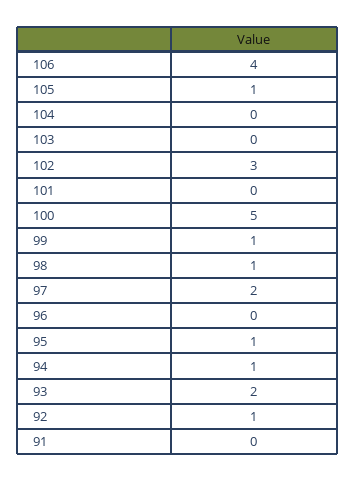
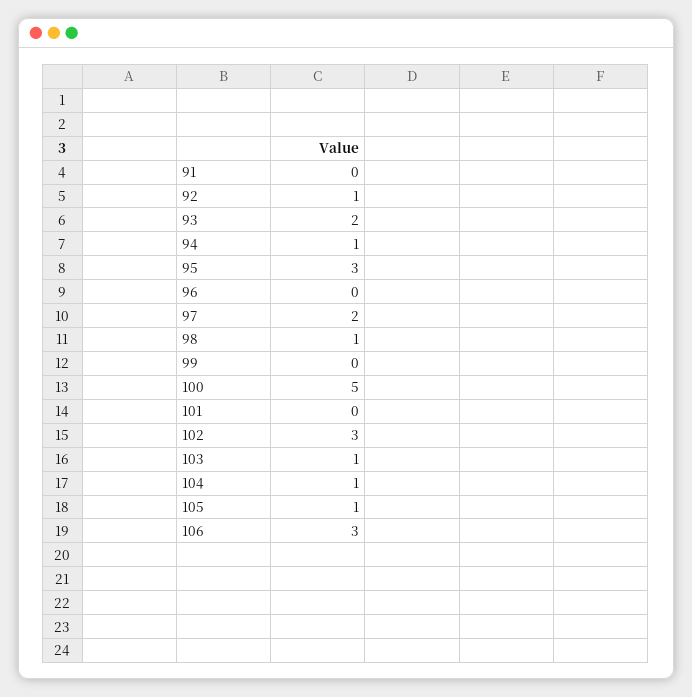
106: 4 -> 3
104: 0 -> 1
103: 0 -> 1
99: 1 -> 0
95: 1 -> 3

